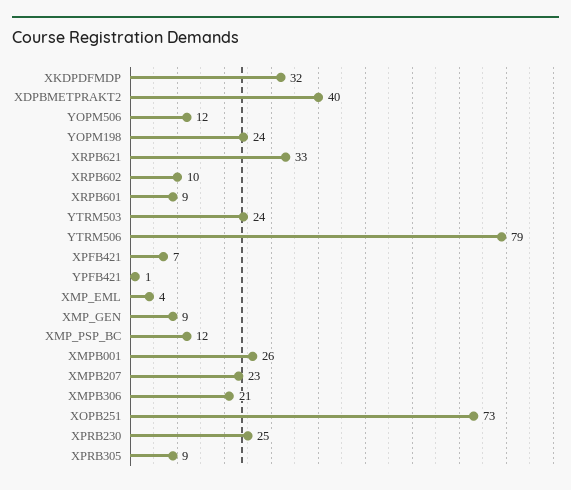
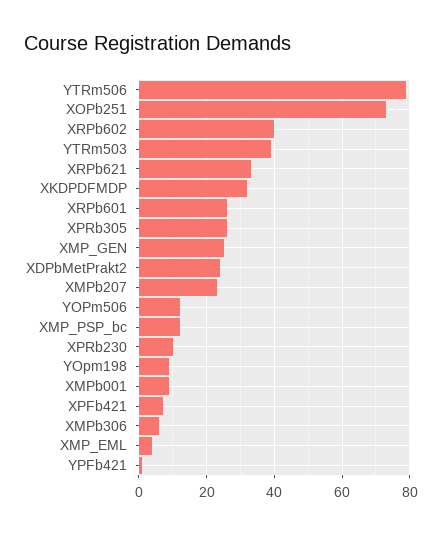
XDPBMETPRAKT2: 40 -> 25
YOPM198: 24 -> 10
XRPB602: 10 -> 40
XRPB601: 9 -> 25
YTRM503: 24 -> 40
XMP_GEN: 9 -> 25
XMPB001: 26 -> 10
XMPB306: 21 -> 5
XPRB230: 25 -> 10
XPRB305: 9 -> 25

